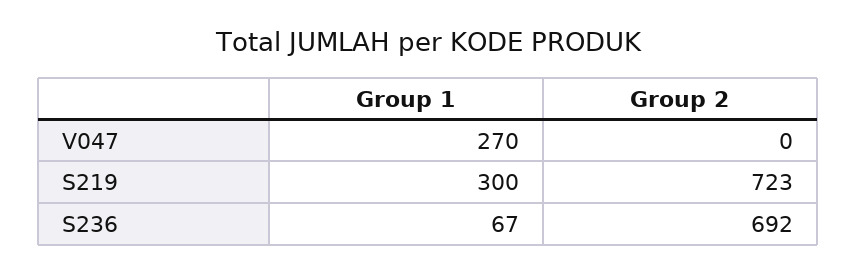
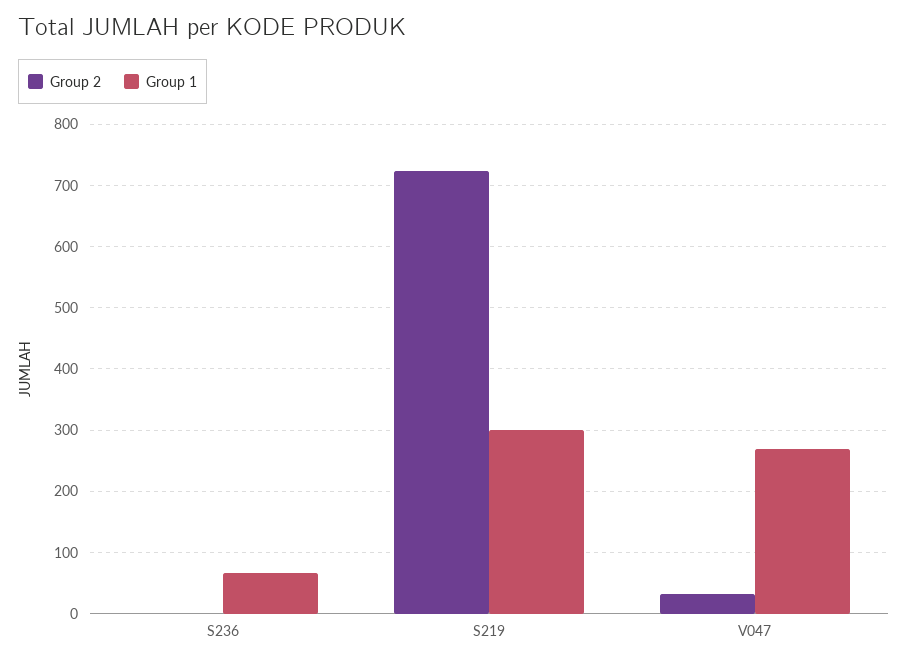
Group 2, V047: 0 -> 30
Group 2, S236: 692 -> 0

